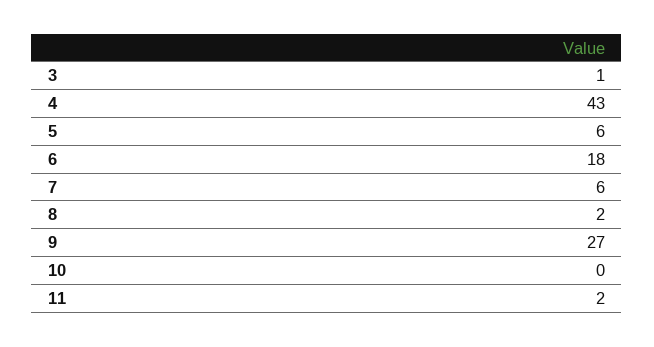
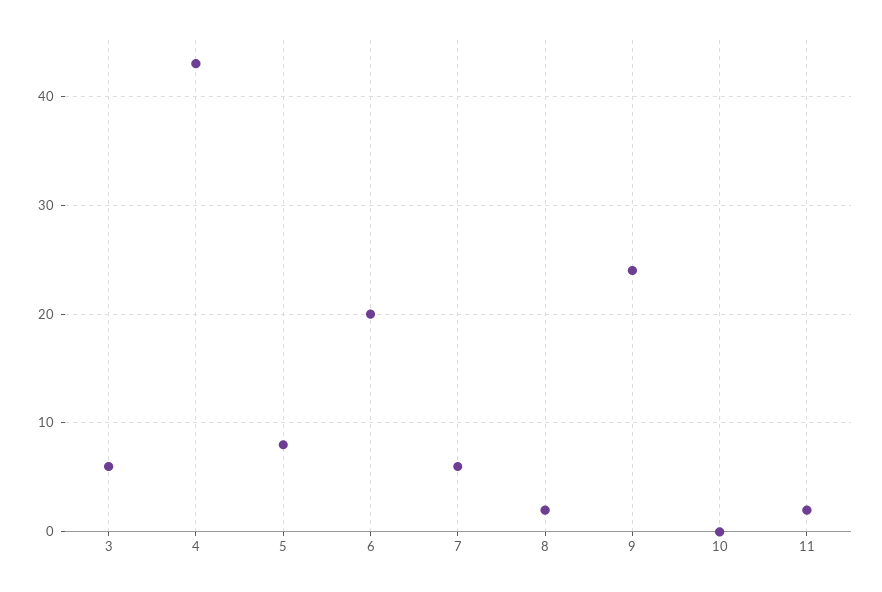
3: 1 -> 6
5: 6 -> 8
6: 18 -> 20
9: 27 -> 24

